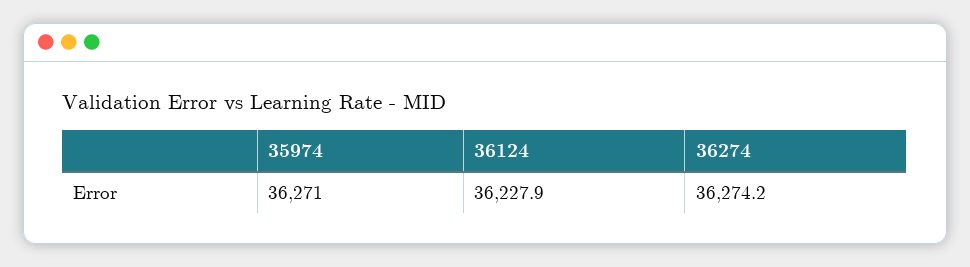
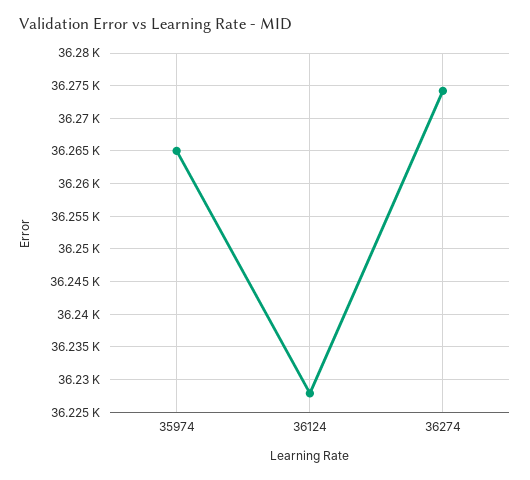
35974: 36271 -> 36265

